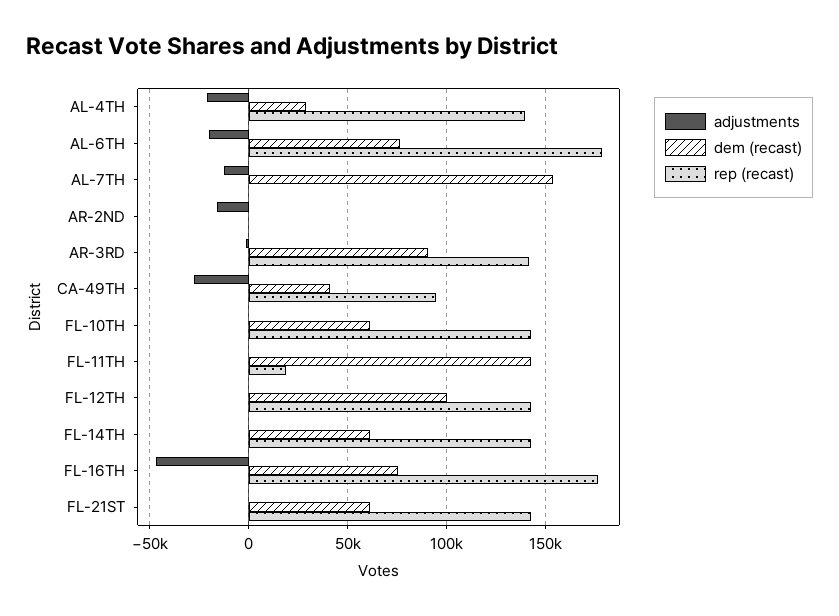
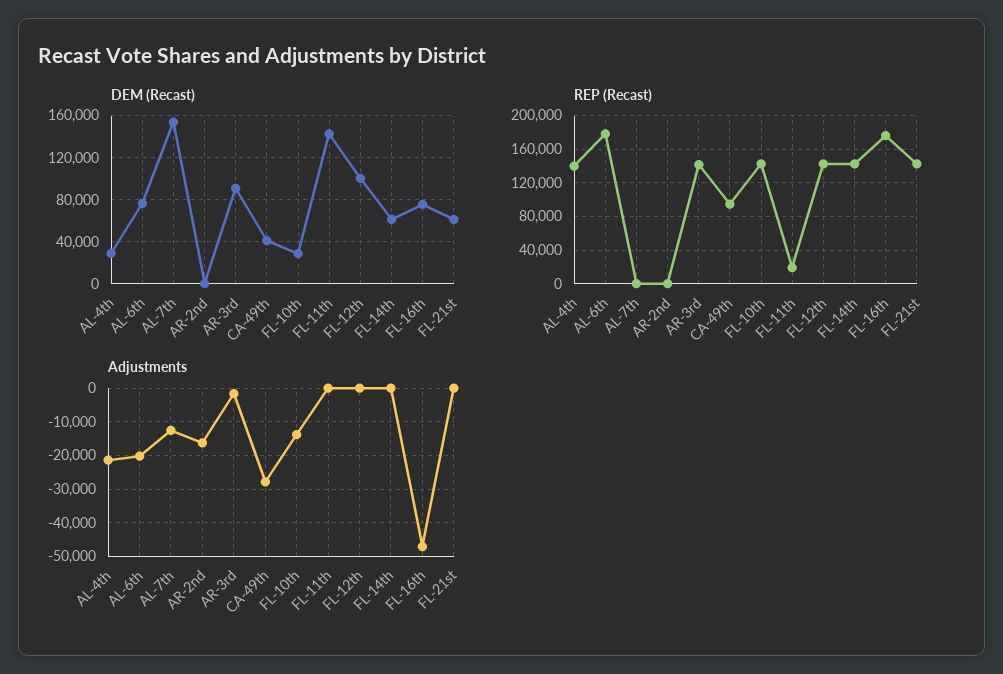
adjustments, FL-10TH: 0 -> -14000
dem (recast), FL-10TH: 60000 -> 30000

